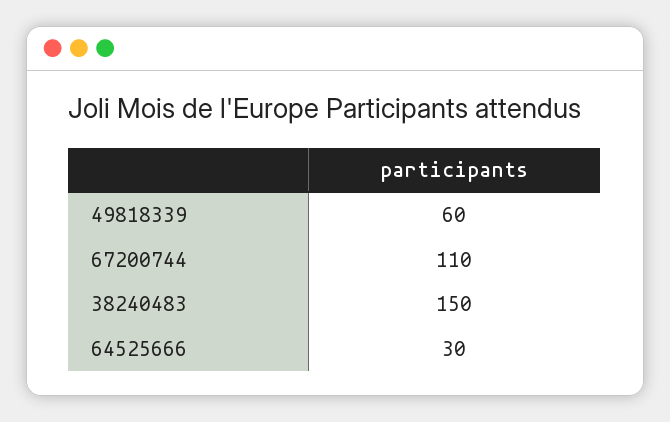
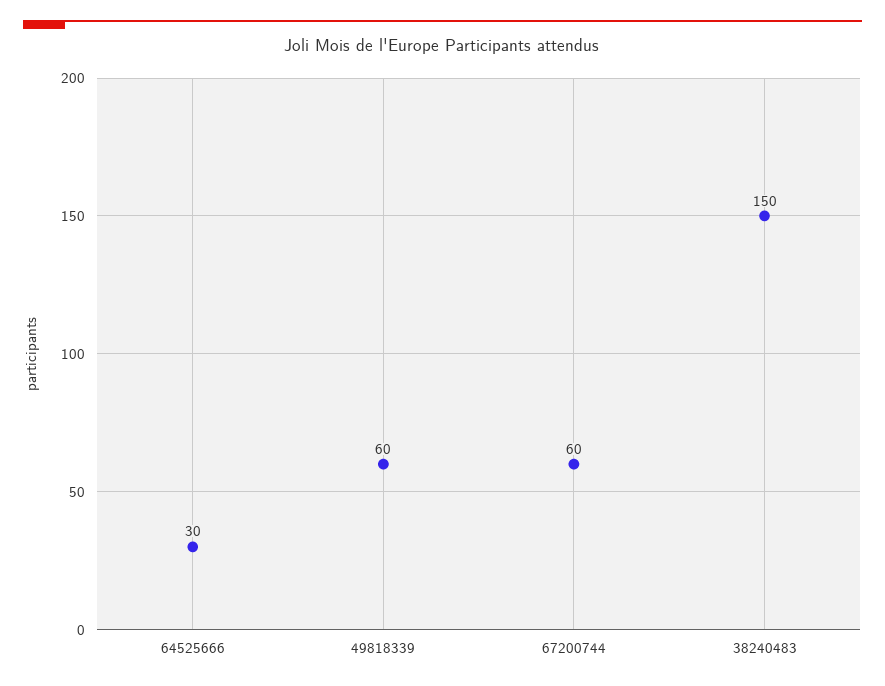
67200744: 110 -> 60

